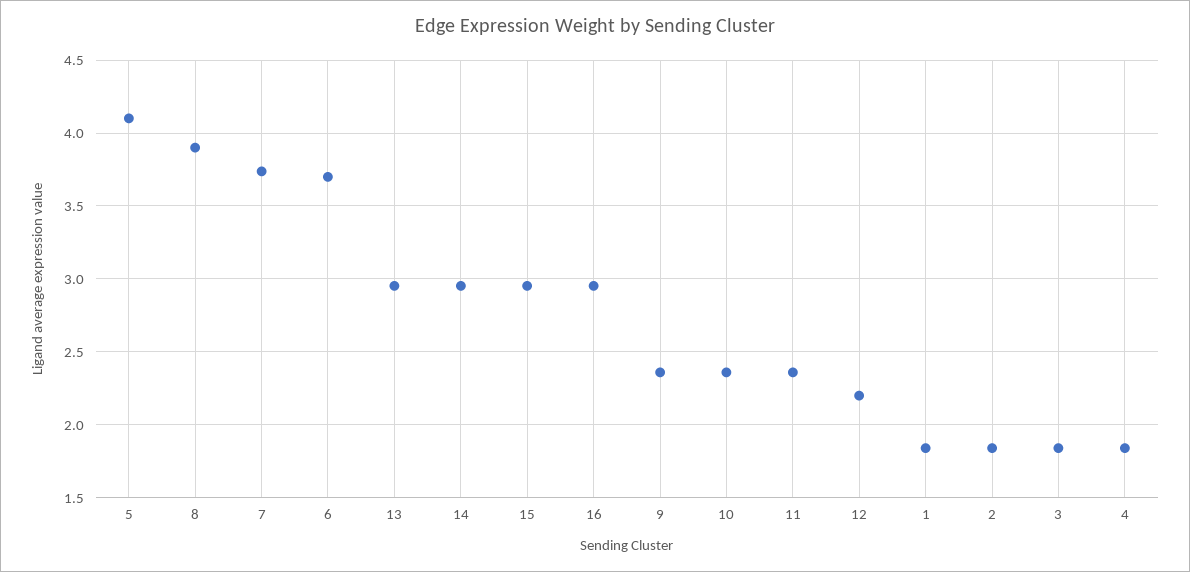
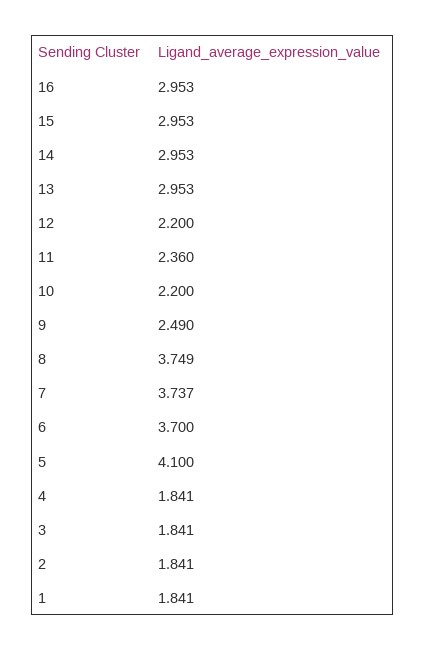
8: 3.9 -> 3.749
9: 2.35 -> 2.49
10: 2.35 -> 2.2

